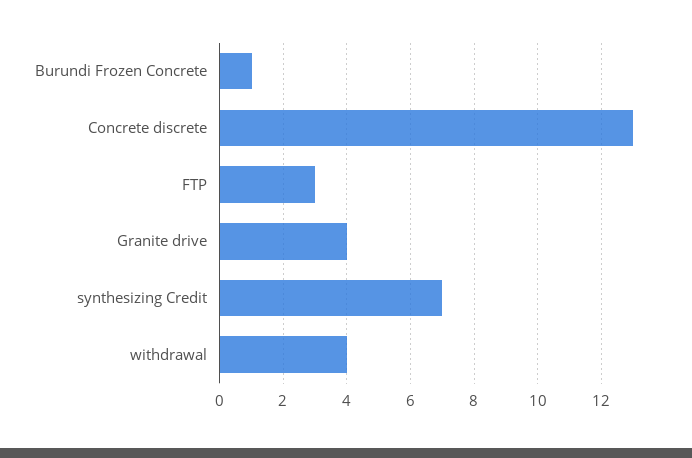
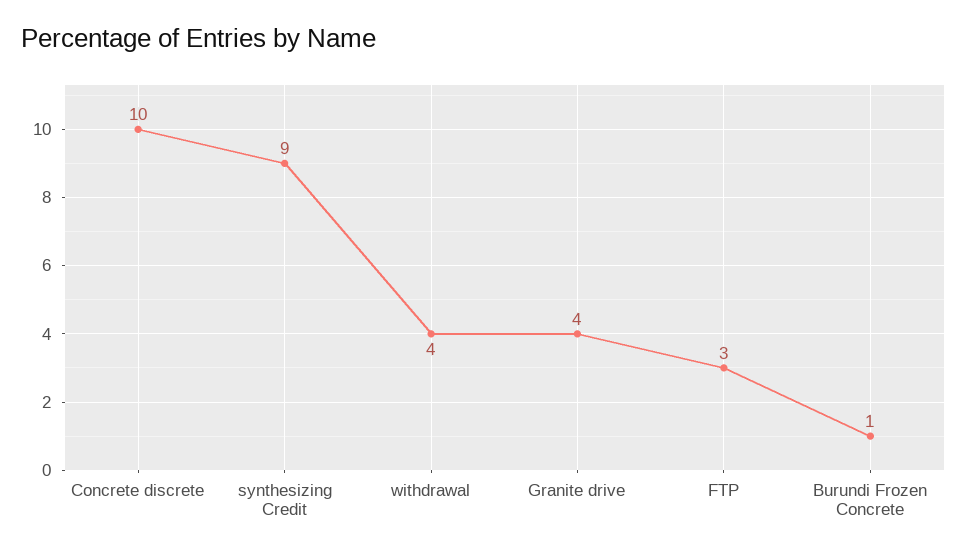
Concrete discrete: 13 -> 10
synthesizing Credit: 7 -> 9

